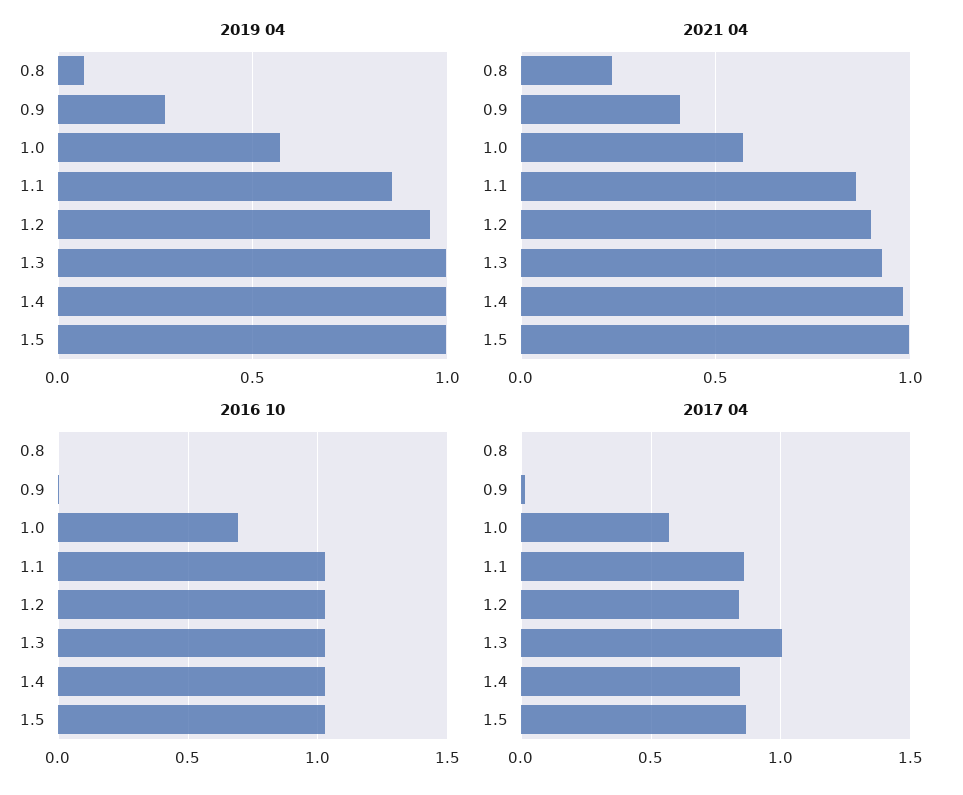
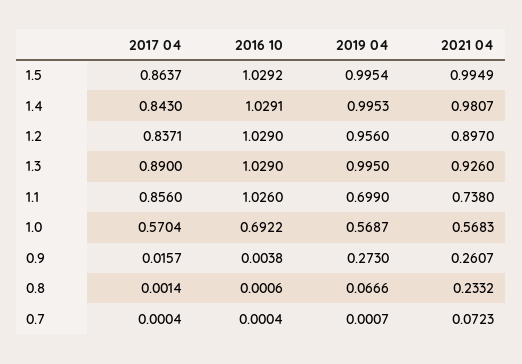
2019 04, 1.1: 0.85 -> 0.699
2021 04, 0.9: 0.4 -> 0.2607
2021 04, 1.1: 0.85 -> 0.738
2017 04, 1.3: 1 -> 0.89
2017 04, 0.7: none -> 0.0004
2016 10, 0.7: none -> 0.0004
2019 04, 0.7: none -> 0.0007
2021 04, 0.7: none -> 0.0723

